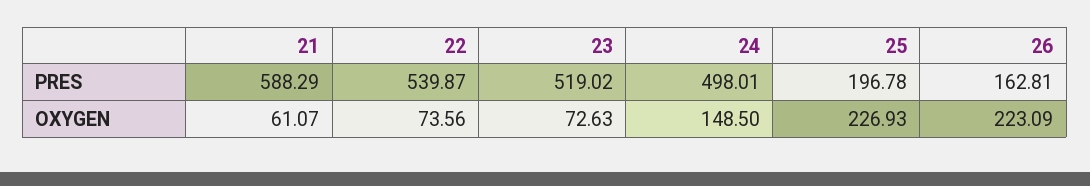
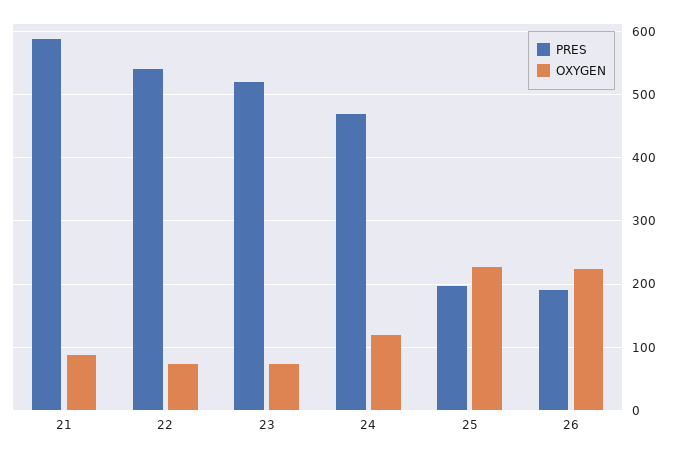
PRES, 24: 498.01 -> 470
PRES, 26: 162.81 -> 190
OXYGEN, 21: 61.07 -> 90
OXYGEN, 24: 148.5 -> 120

